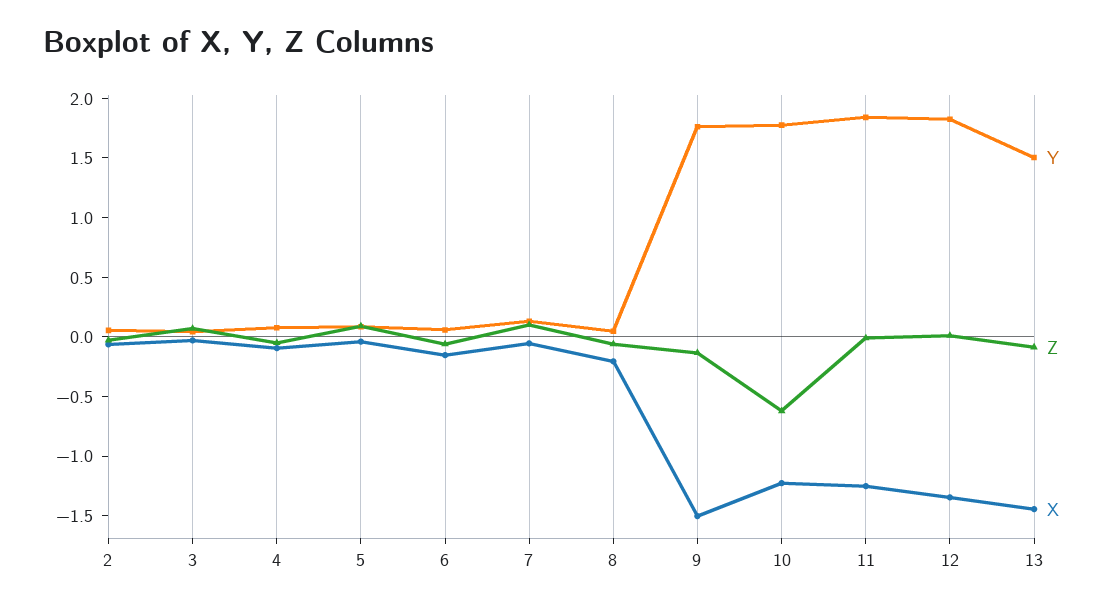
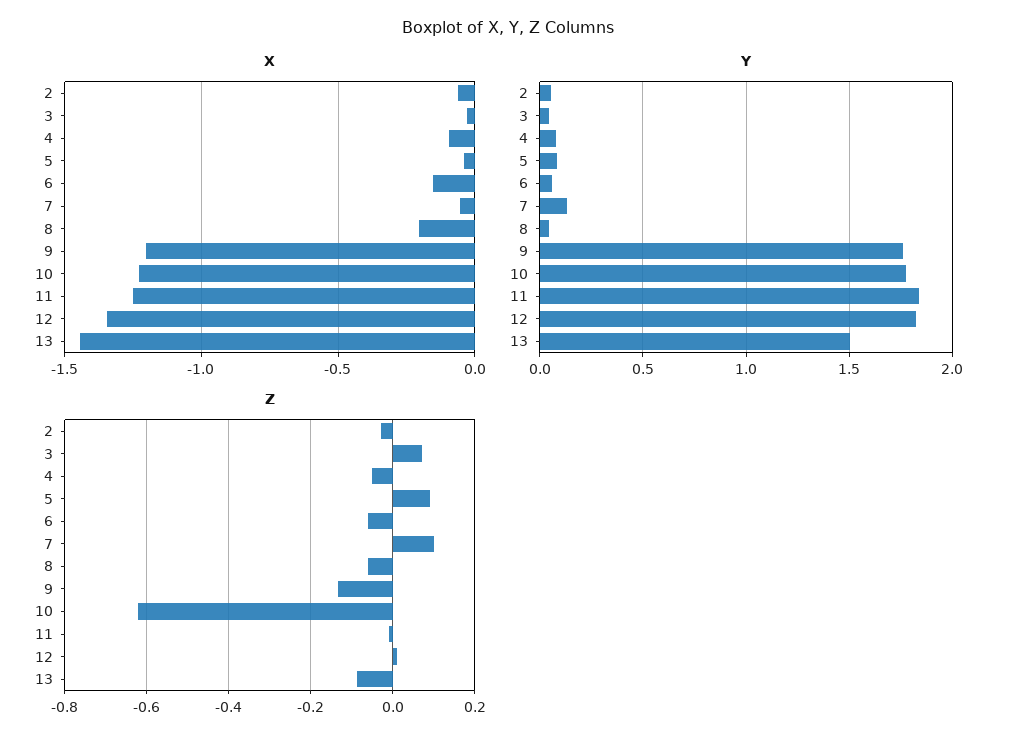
X, 9: -1.5 -> -1.2

